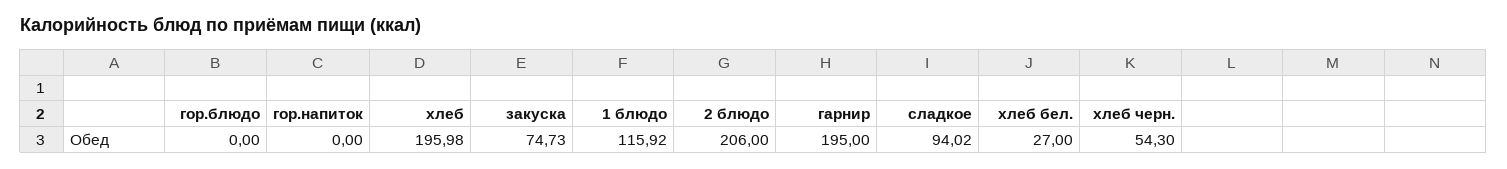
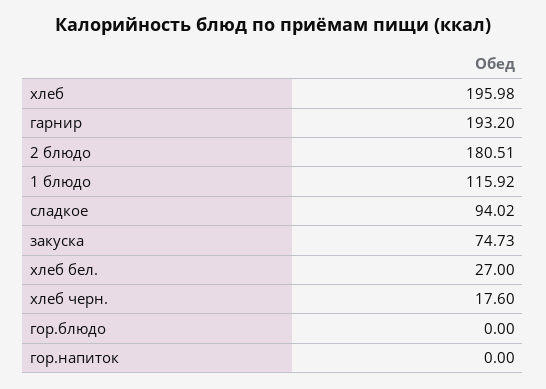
2 блюдо: 206 -> 180.51
гарнир: 195 -> 193.2
хлеб черн.: 54.3 -> 17.6

